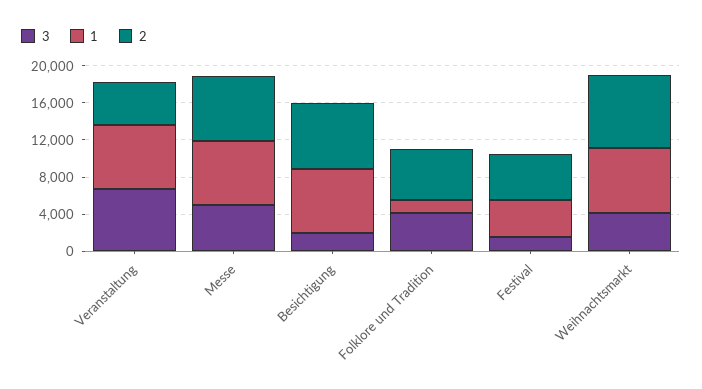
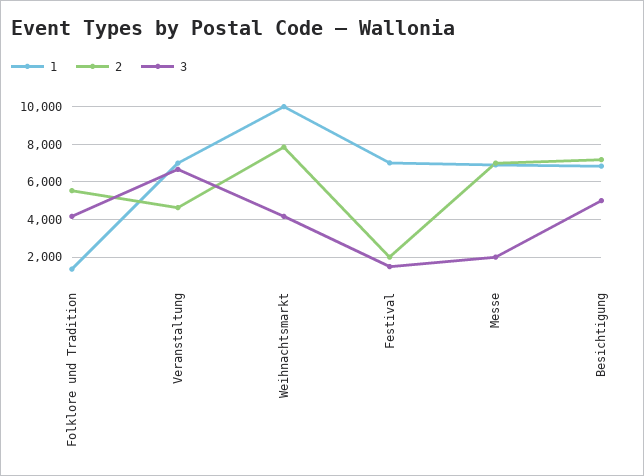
3, Messe: 5000 -> 2000
3, Besichtigung: 2000 -> 5000
1, Festival: 4000 -> 7000
2, Festival: 5000 -> 2000
1, Weihnachtsmarkt: 7000 -> 10000

